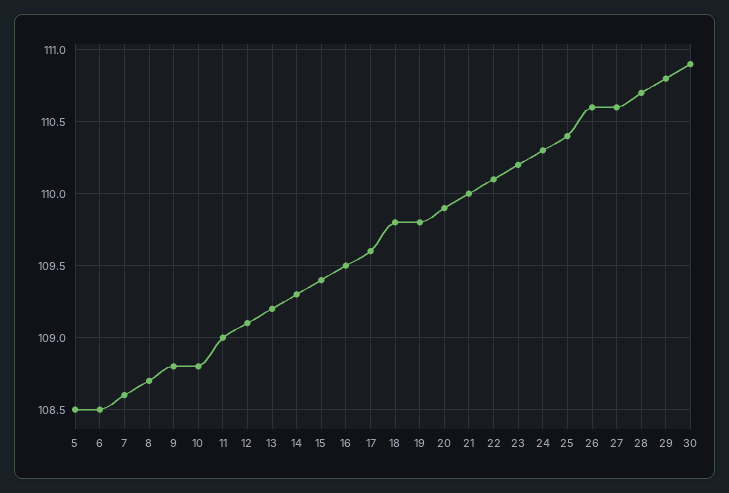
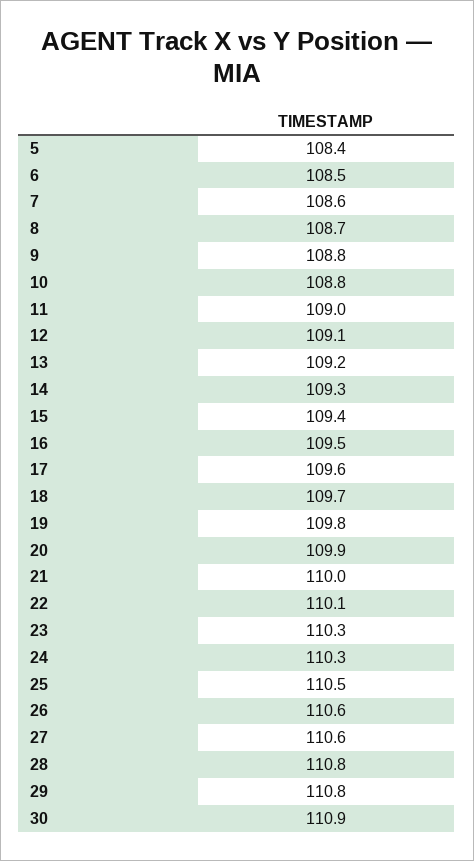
5: 108.5 -> 108.4
18: 109.8 -> 109.7
23: 110.2 -> 110.3
25: 110.4 -> 110.5
28: 110.7 -> 110.8

